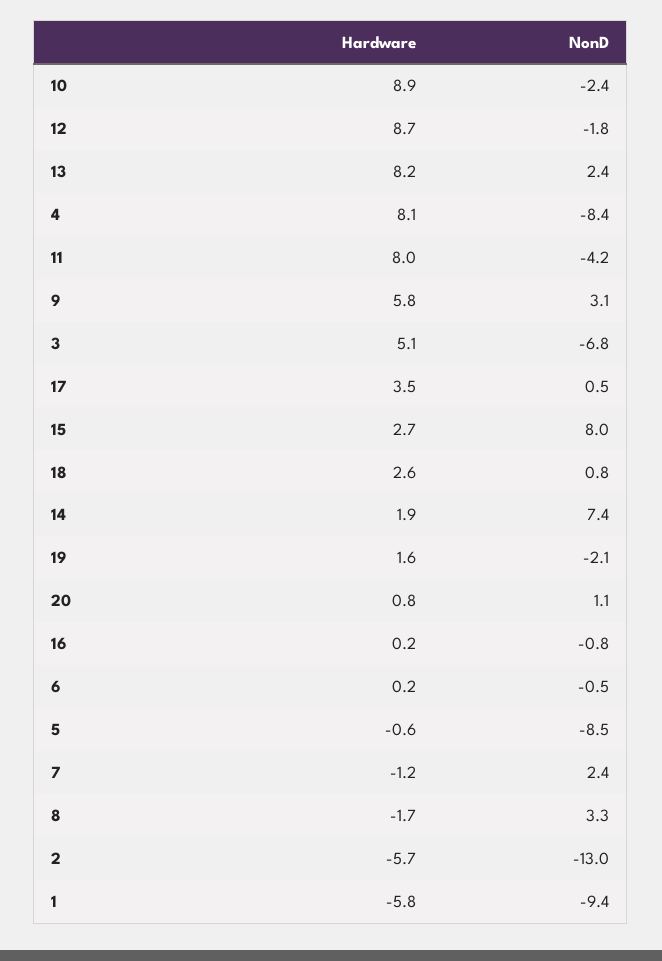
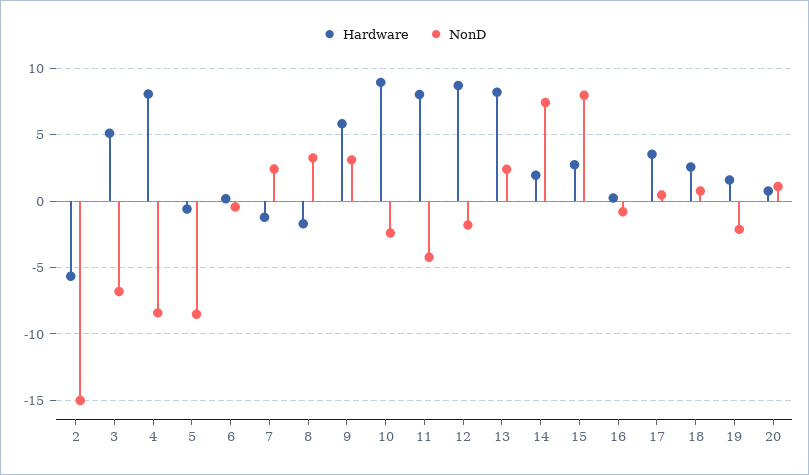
NonD, 2: -13 -> -15
Hardware, 1: -5.8 -> none
NonD, 1: -9.4 -> none

